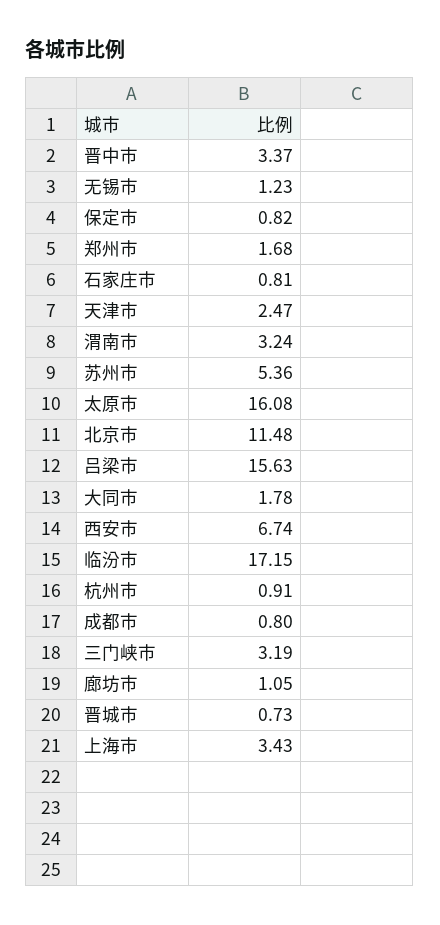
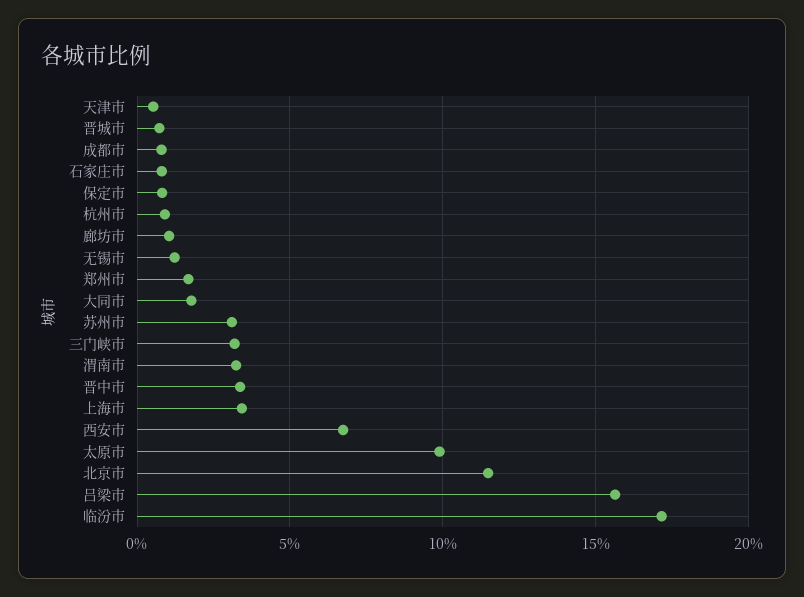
天津市: 2.47 -> 0.5
苏州市: 5.36 -> 3
太原市: 16.08 -> 10

